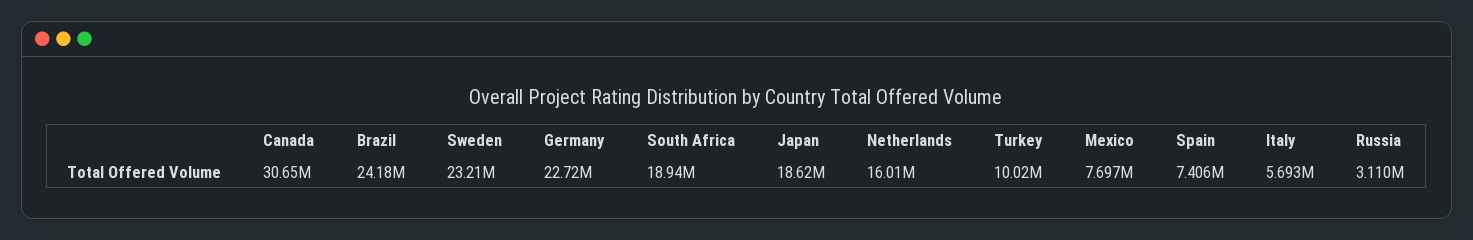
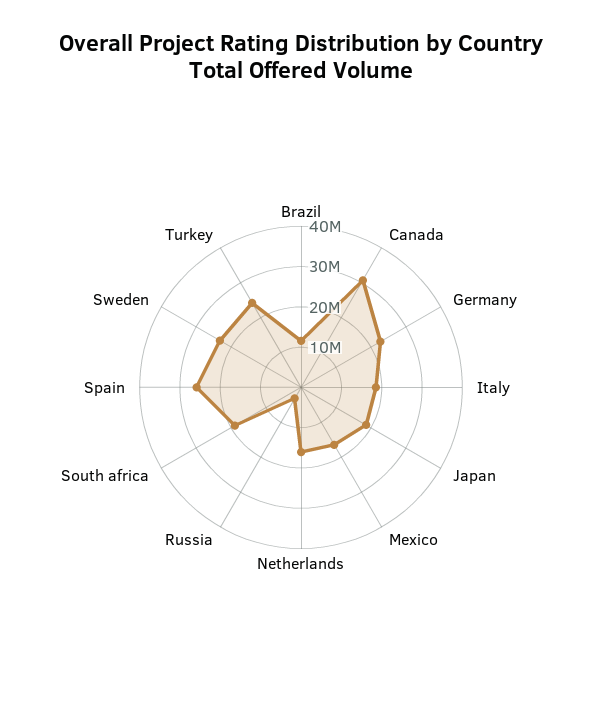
Brazil: 24180000 -> 12000000
Turkey: 10020000 -> 24000000
Mexico: 7697000 -> 16000000
Spain: 7406000 -> 26000000
Italy: 5693000 -> 18000000

